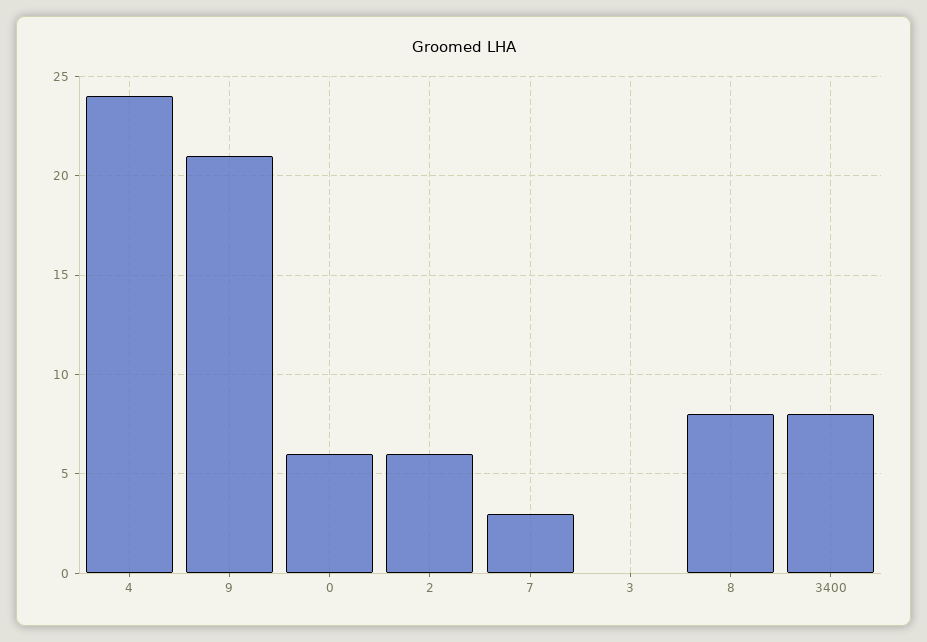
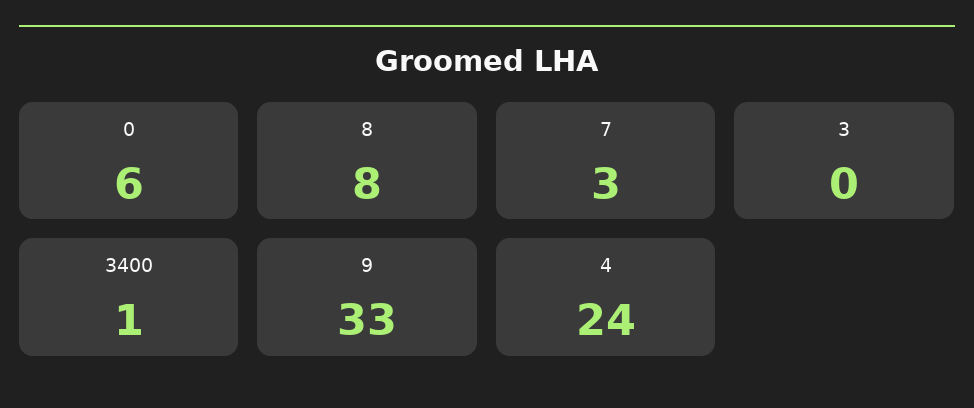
9: 21 -> 33
2: 6 -> none
3400: 8 -> 1

